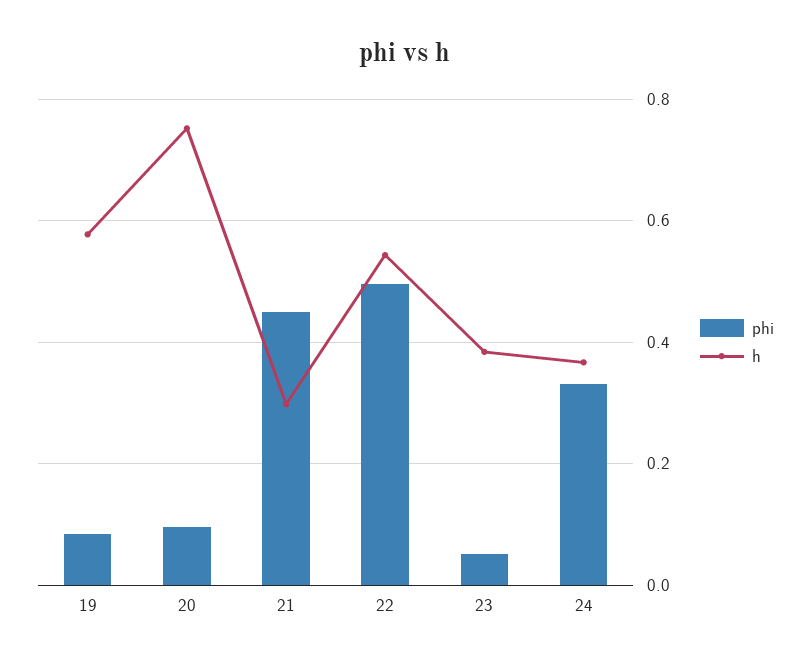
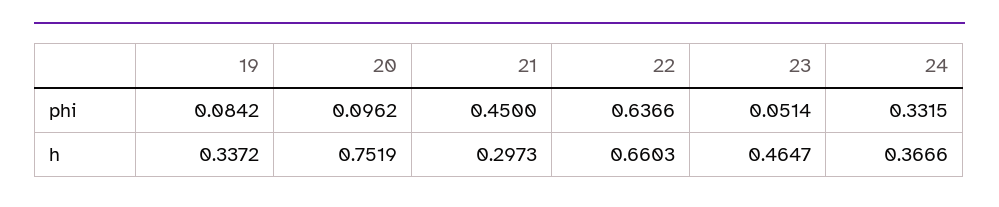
h, 19: 0.58 -> 0.3372
phi, 22: 0.5 -> 0.6366
h, 22: 0.54 -> 0.6603
h, 23: 0.38 -> 0.4647

